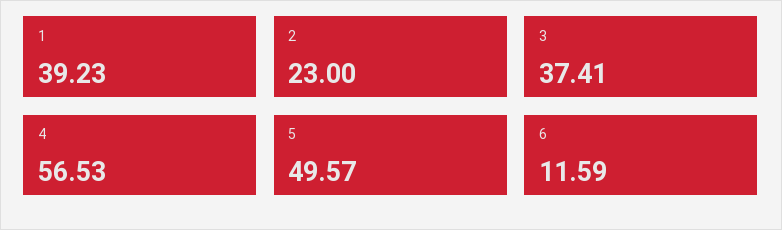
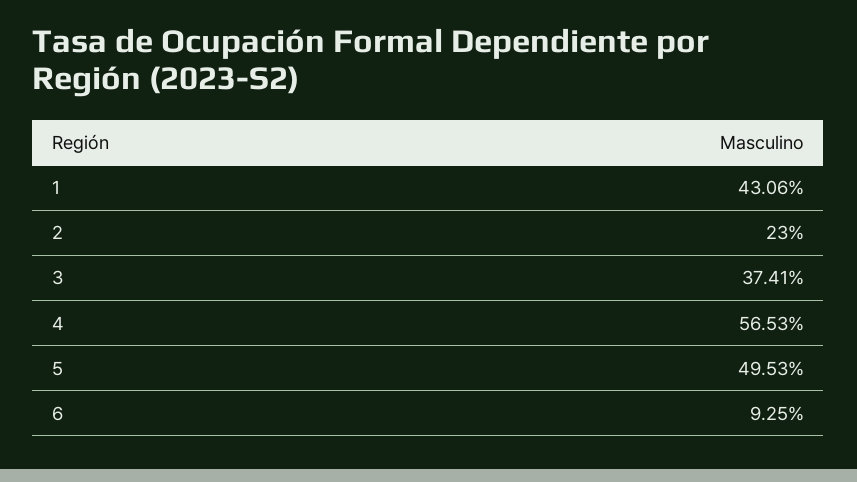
1: 39.23 -> 43.06
5: 49.57 -> 49.53
6: 11.59 -> 9.25

